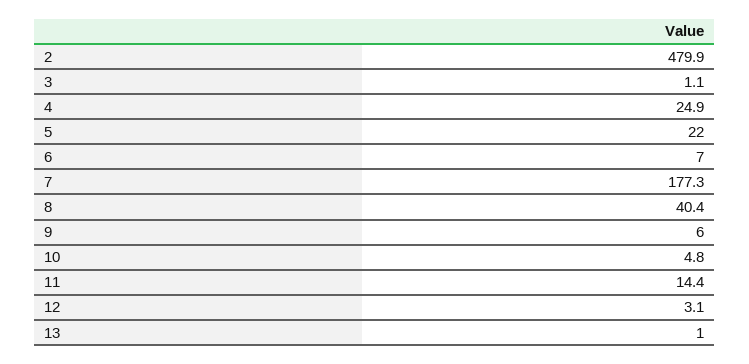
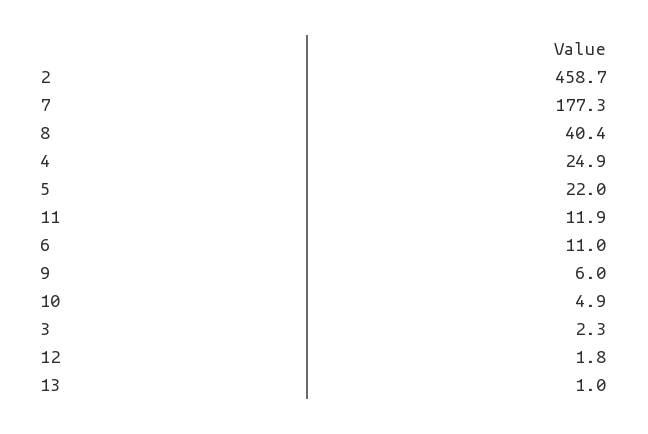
2: 479.9 -> 458.7
3: 1.1 -> 2.3
6: 7 -> 11
10: 4.8 -> 4.9
11: 14.4 -> 11.9
12: 3.1 -> 1.8

